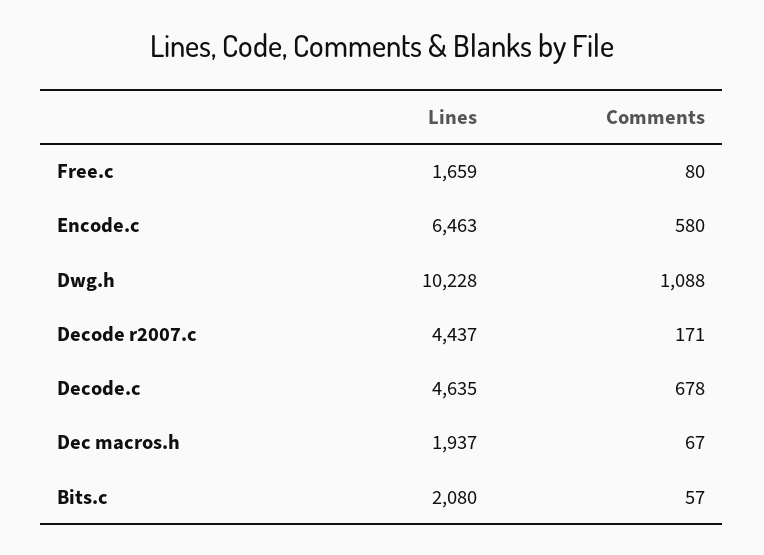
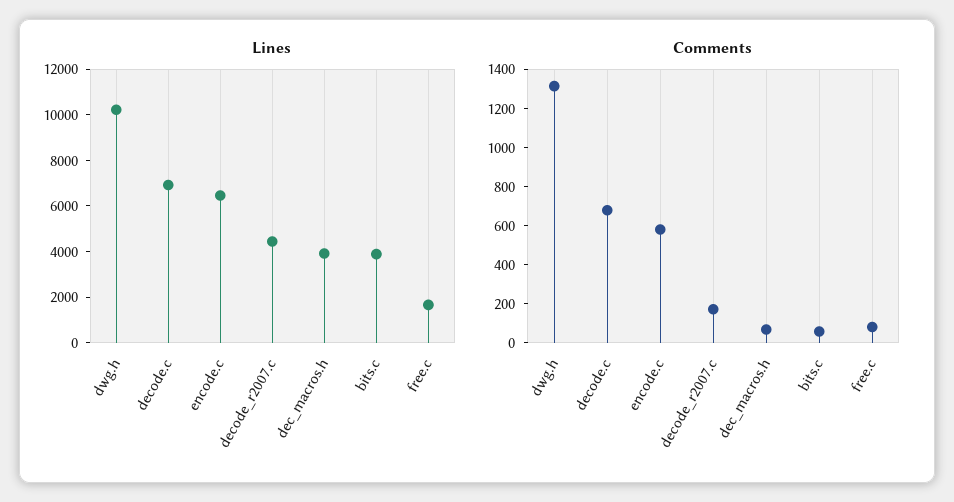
Comments, Dwg.h: 1088 -> 1300
Lines, Decode.c: 4635 -> 7000
Lines, Dec macros.h: 1937 -> 4000
Lines, Bits.c: 2080 -> 4000

